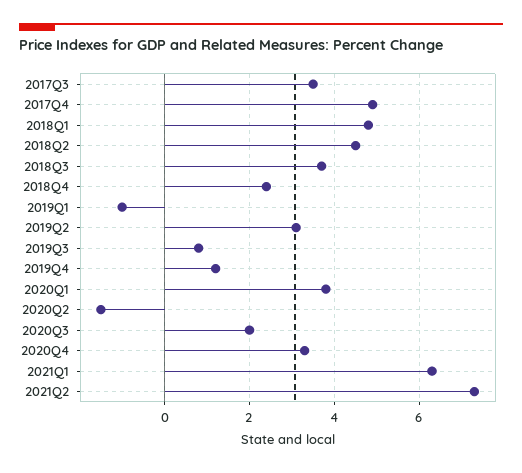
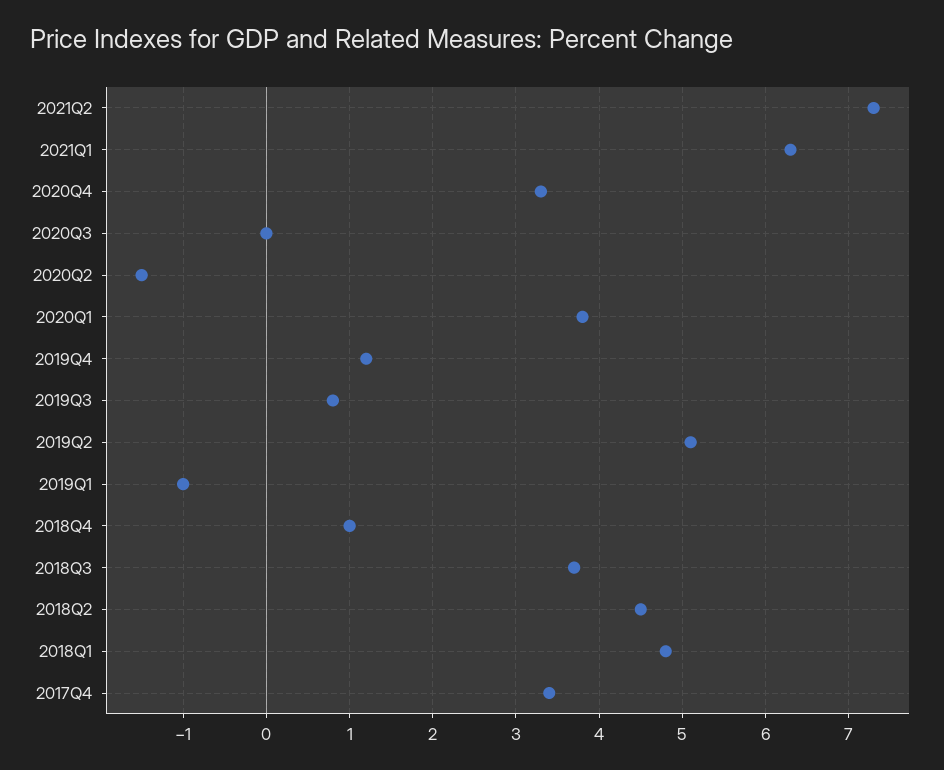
2017Q3: 3.5 -> none
2017Q4: 5 -> 3.4
2018Q4: 2.5 -> 1
2019Q2: 3 -> 5.1
2020Q3: 2 -> 0

